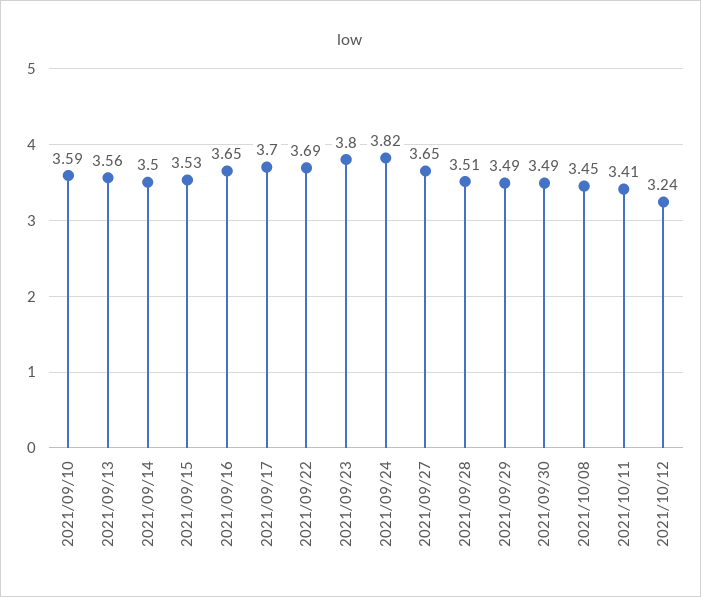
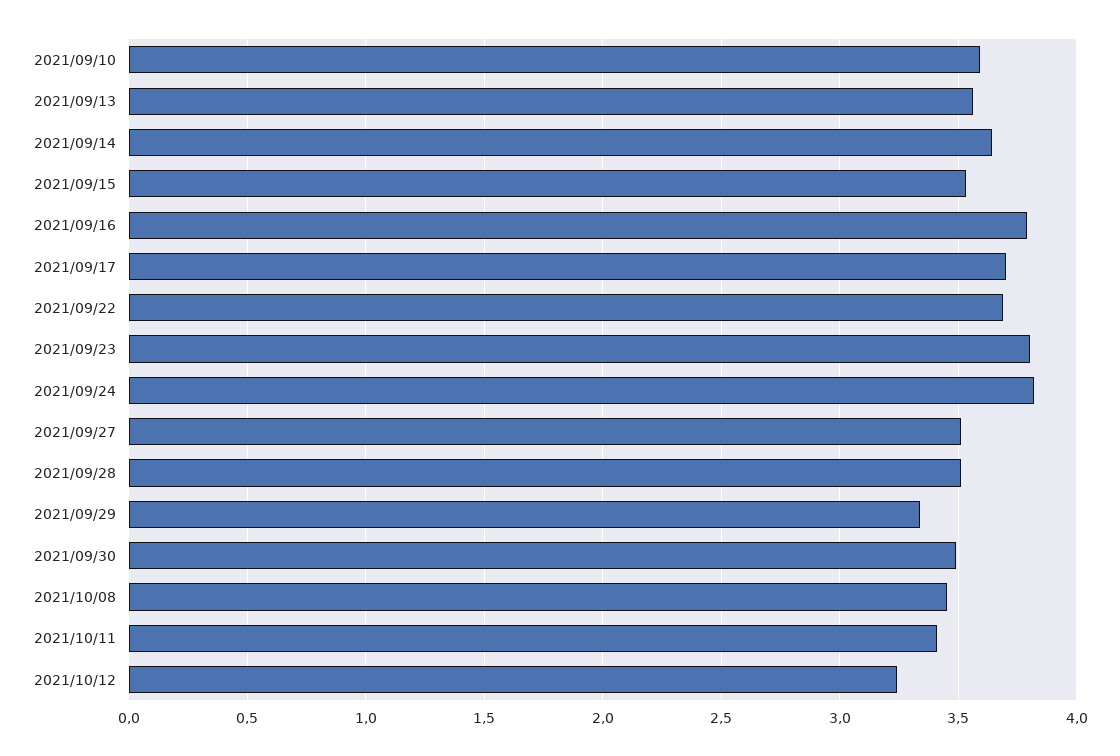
2021/09/14: 3.5 -> 3.65
2021/09/16: 3.65 -> 3.8
2021/09/27: 3.65 -> 3.5
2021/09/29: 3.49 -> 3.35

